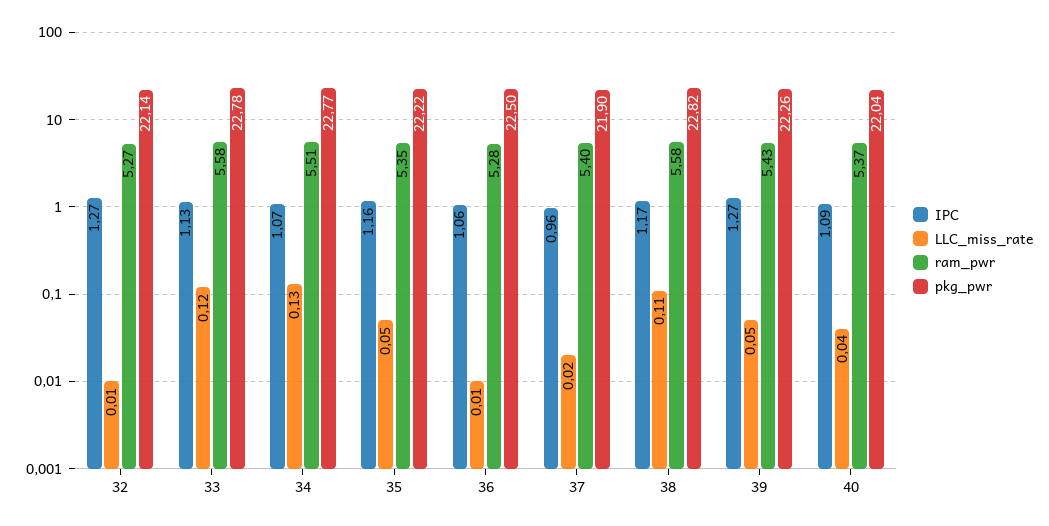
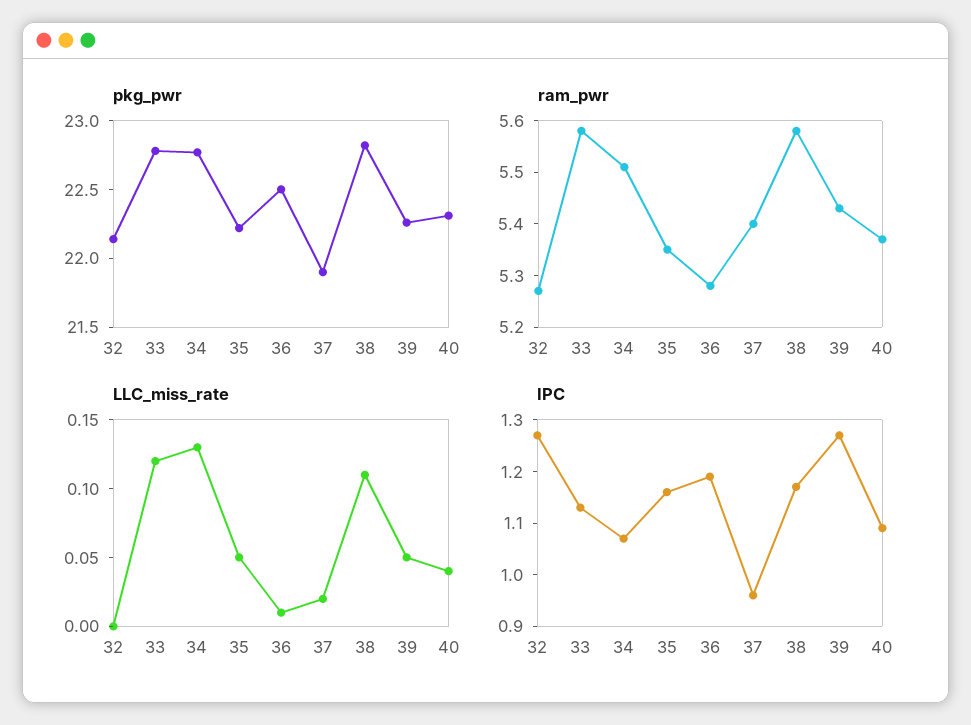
LLC_miss_rate, 32: 0.01 -> 0
IPC, 36: 1.06 -> 1.2
pkg_pwr, 40: 22.04 -> 22.3

